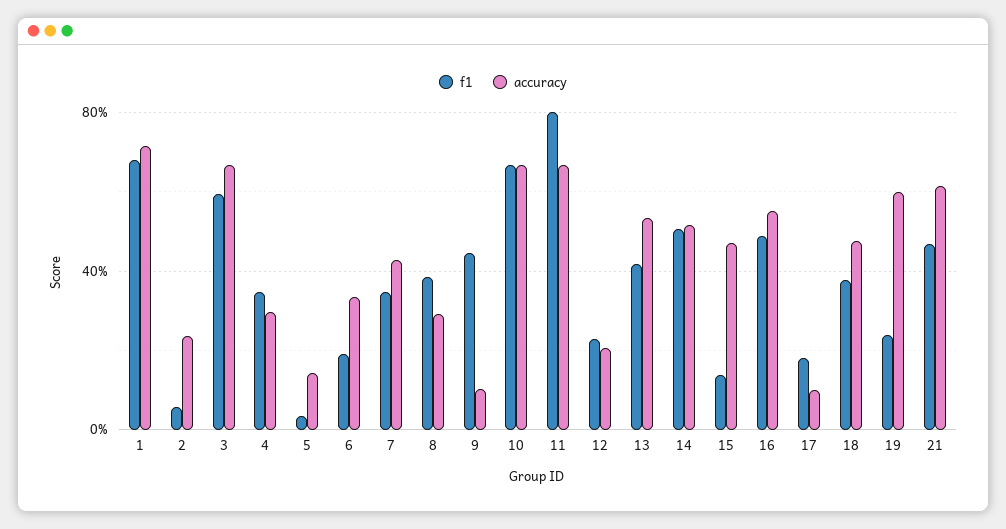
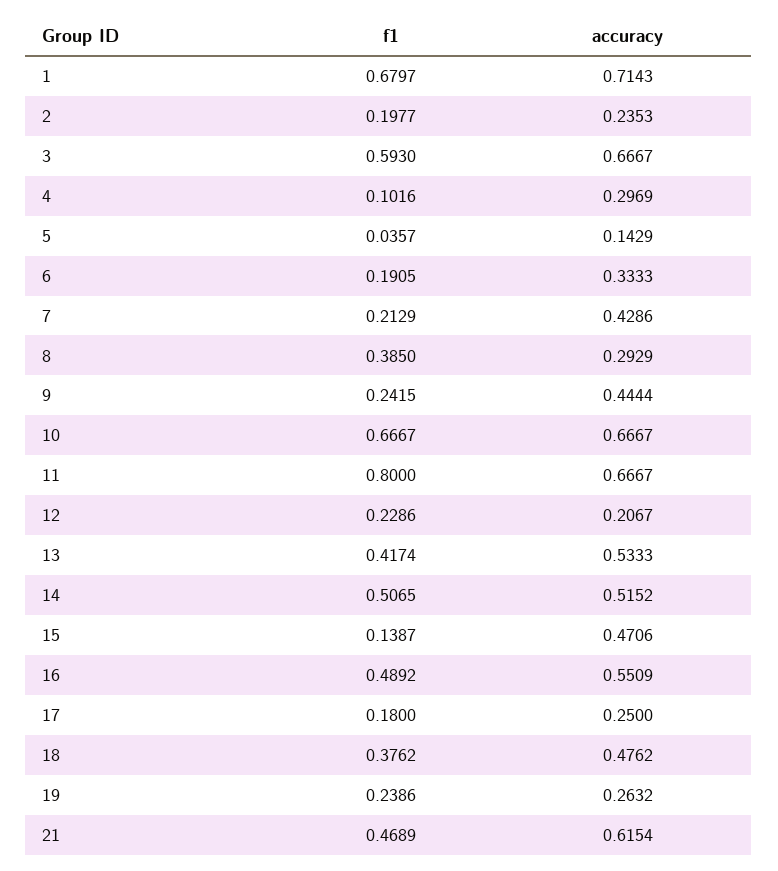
f1, 2: 0.05 -> 0.1977
f1, 4: 0.35 -> 0.1016
f1, 7: 0.35 -> 0.2129
f1, 9: 0.45 -> 0.2415
accuracy, 9: 0.1 -> 0.4444
accuracy, 17: 0.1 -> 0.25
accuracy, 19: 0.6 -> 0.2632

